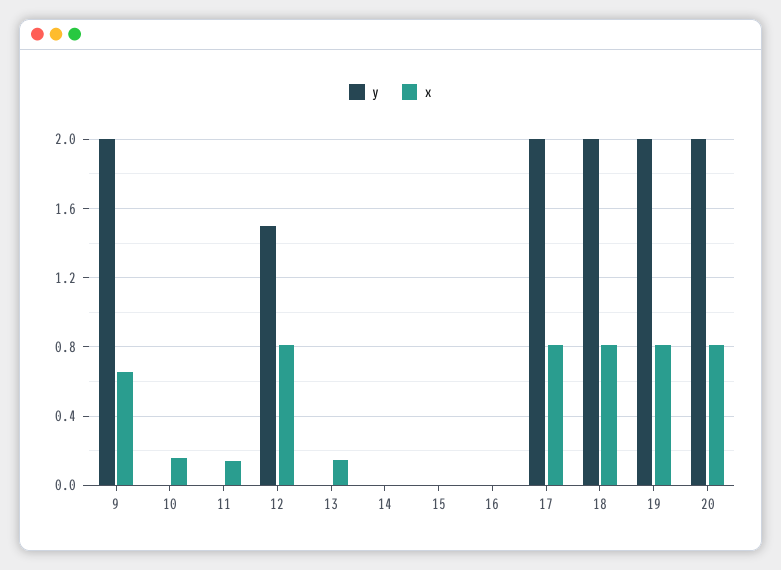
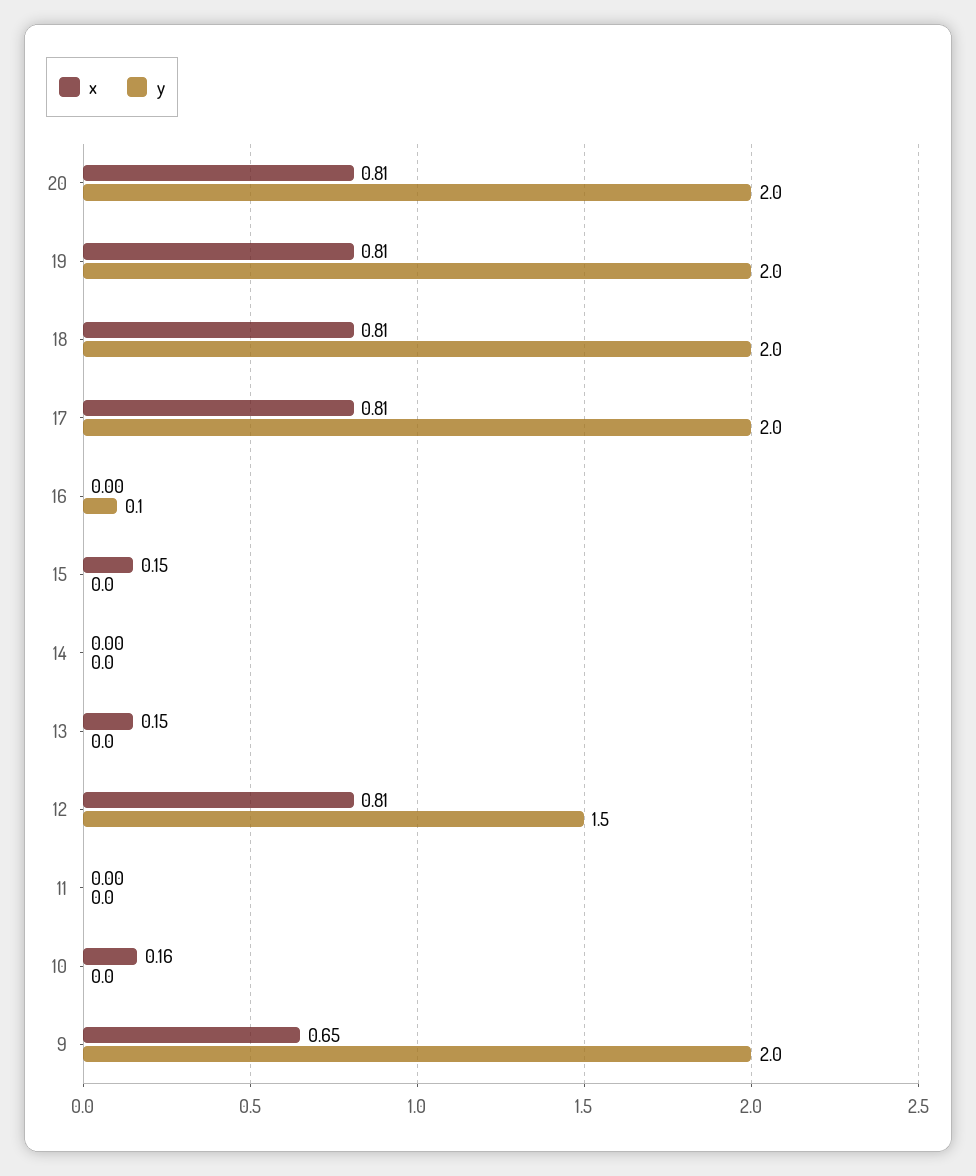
x, 11: 0.15 -> 0
x, 15: 0 -> 0.15
y, 16: 0 -> 0.1

